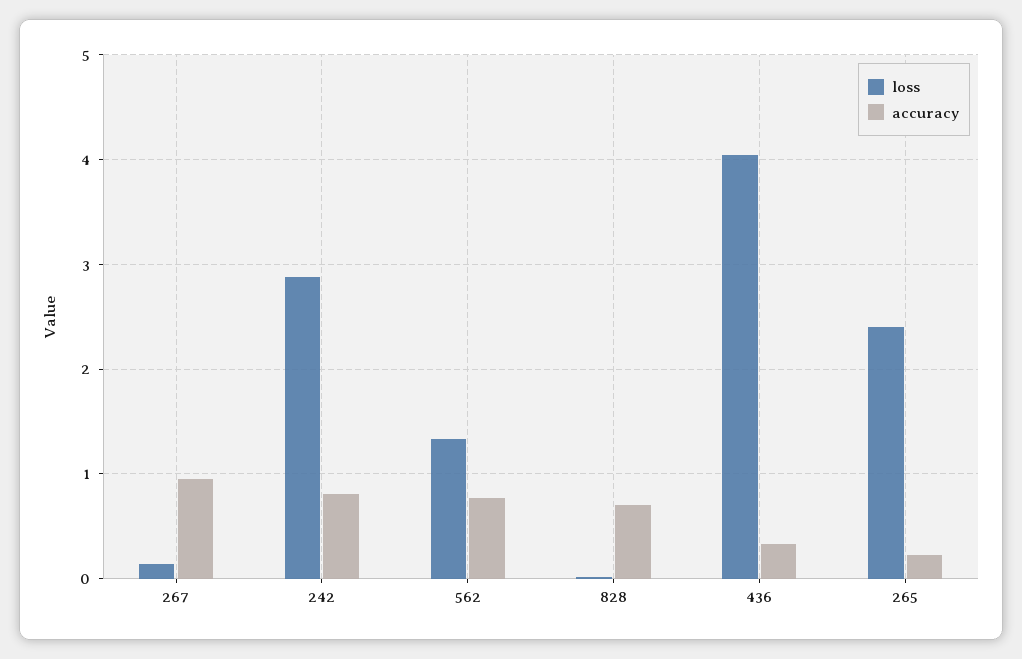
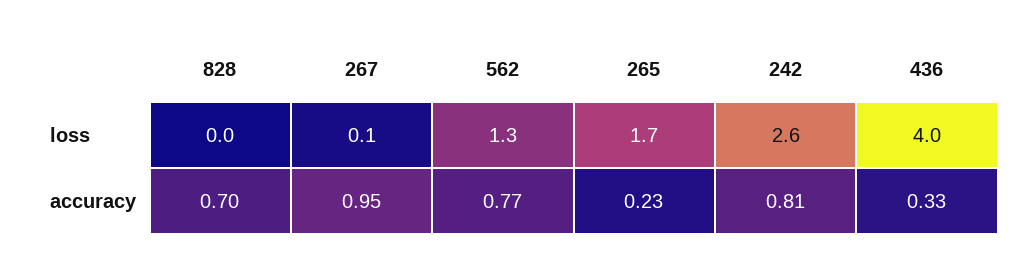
loss, 242: 2.9 -> 2.6
loss, 265: 2.4 -> 1.7

